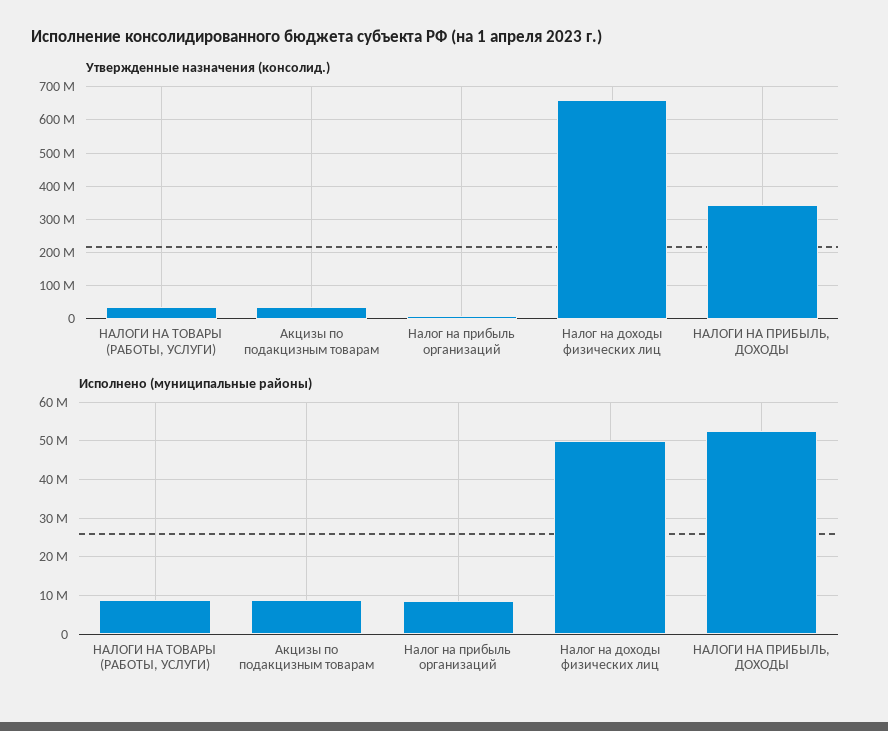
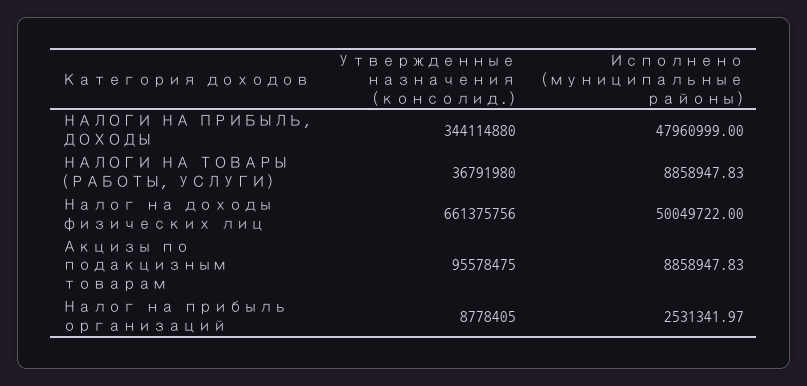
Утвержденные назначения (консолид.), Акцизы по подакцизным товарам: 40000000 -> 95578475
Исполнено (муниципальные районы), Налог на прибыль организаций: 8000000 -> 2531341.97
Исполнено (муниципальные районы), НАЛОГИ НА ПРИБЫЛЬ, ДОХОДЫ: 52000000 -> 47960999

